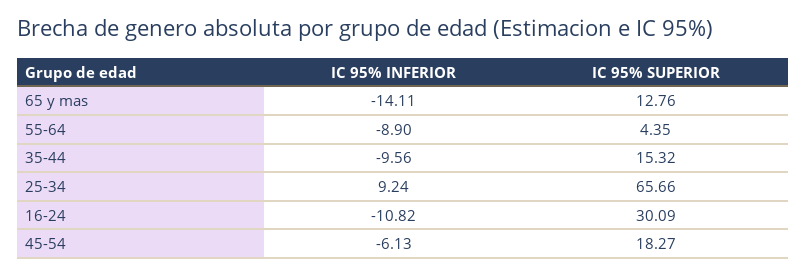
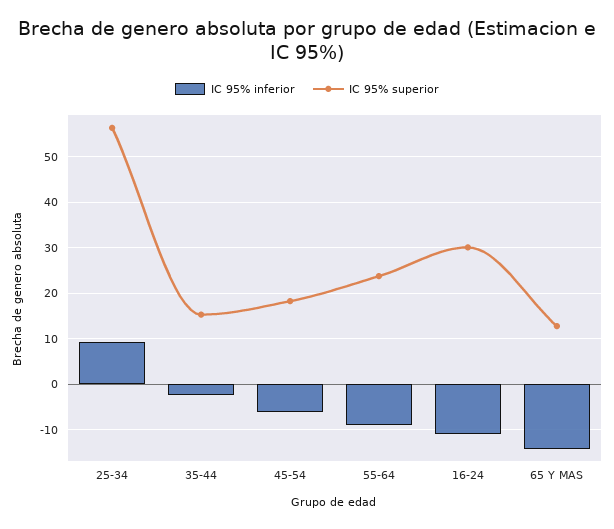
IC 95% SUPERIOR, 55-64: 4.35 -> 24
IC 95% INFERIOR, 35-44: -9.56 -> -2
IC 95% SUPERIOR, 25-34: 65.66 -> 56

